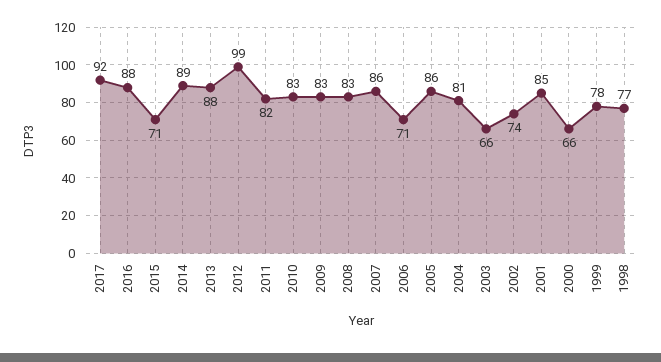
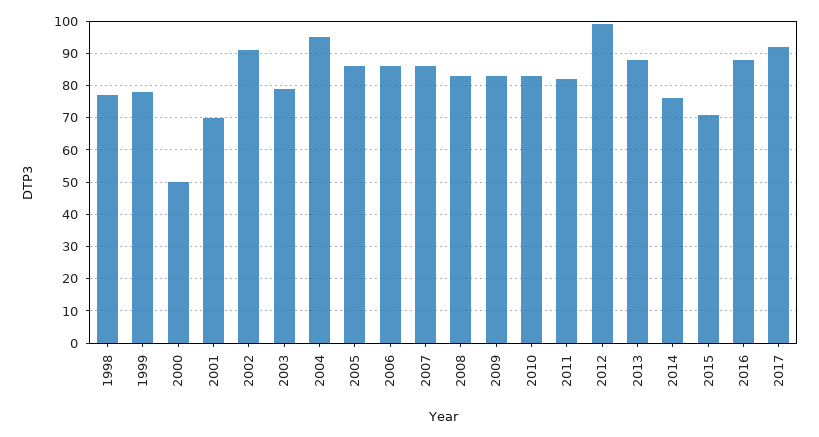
2014: 89 -> 75
2006: 71 -> 85
2004: 81 -> 95
2003: 66 -> 80
2002: 74 -> 90
2001: 85 -> 70
2000: 66 -> 50

